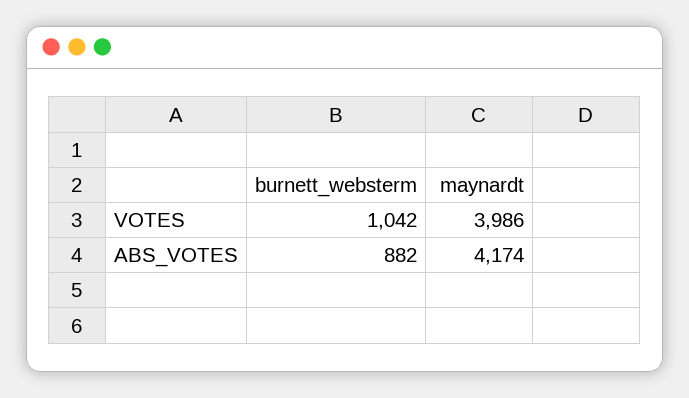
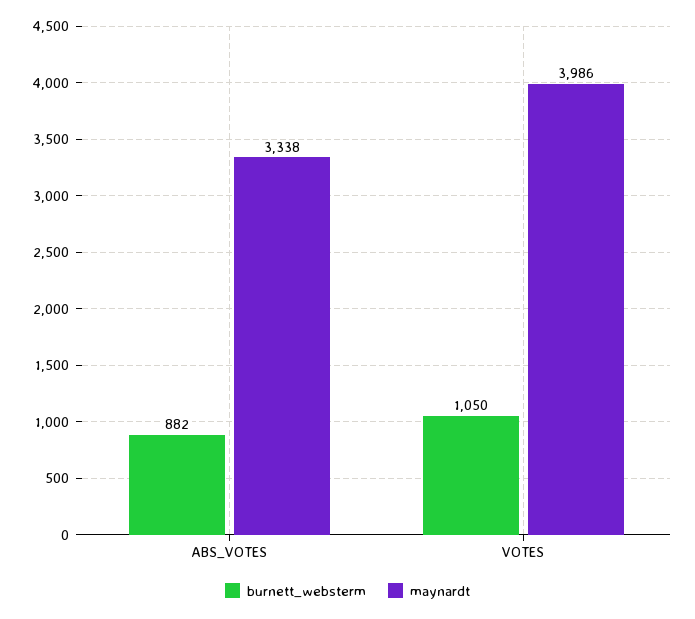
burnett_websterm, VOTES: 1042 -> 1050
maynardt, ABS_VOTES: 4174 -> 3338

